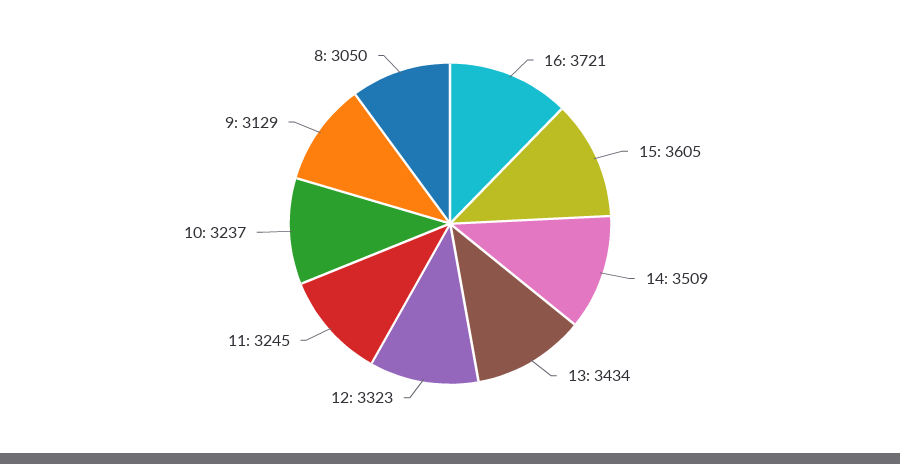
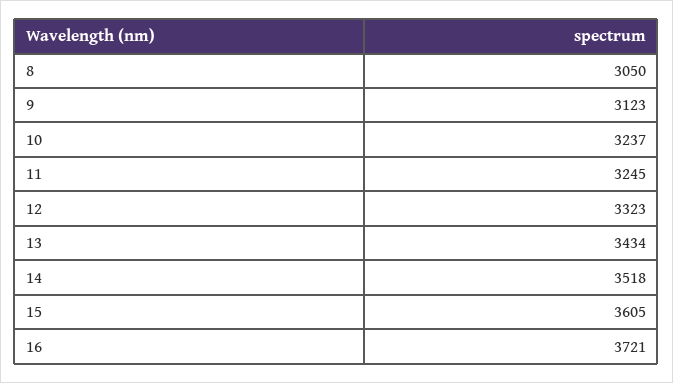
14: 3509 -> 3518
9: 3129 -> 3123

